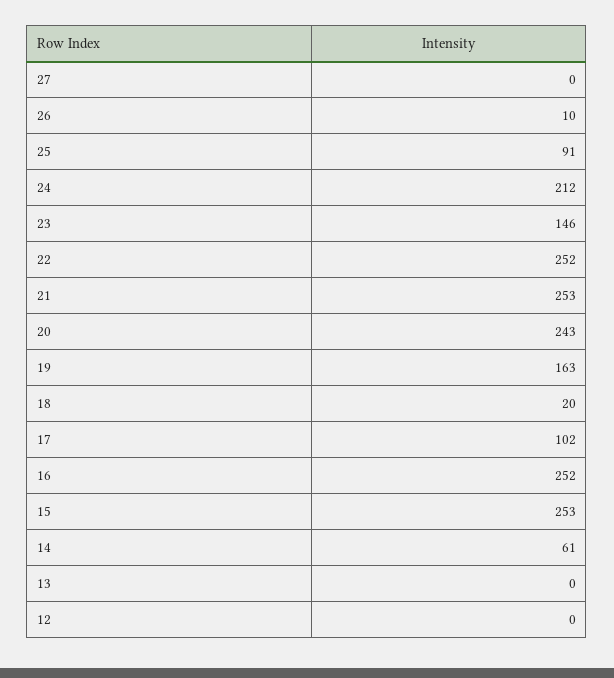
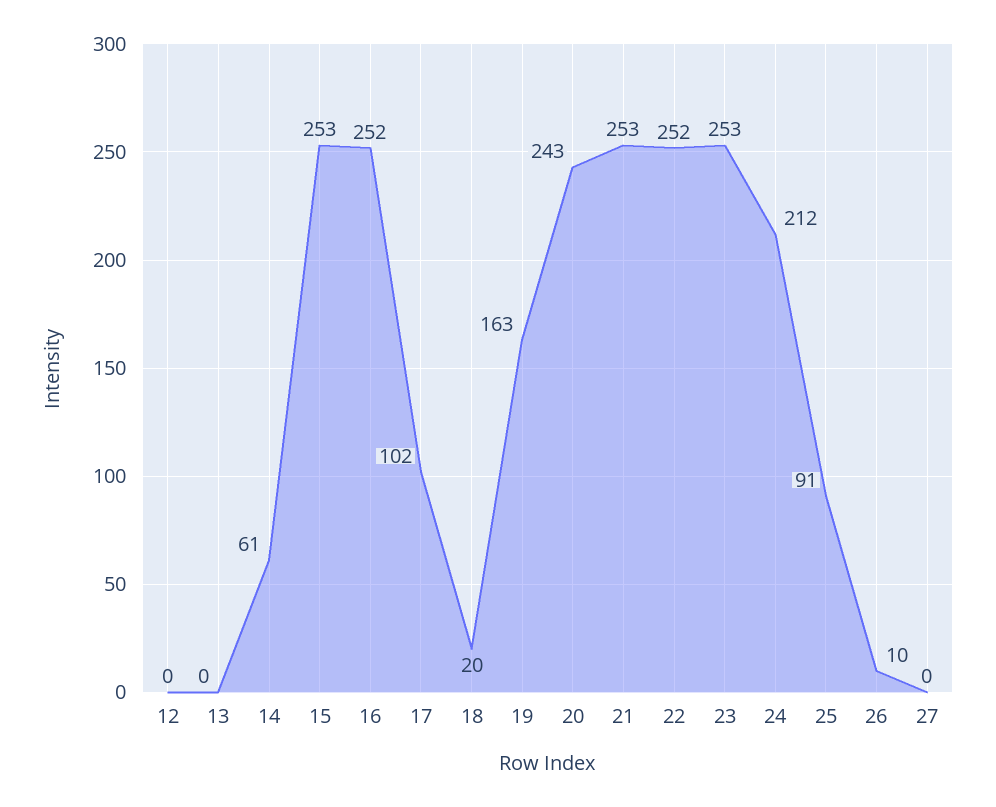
23: 146 -> 253

